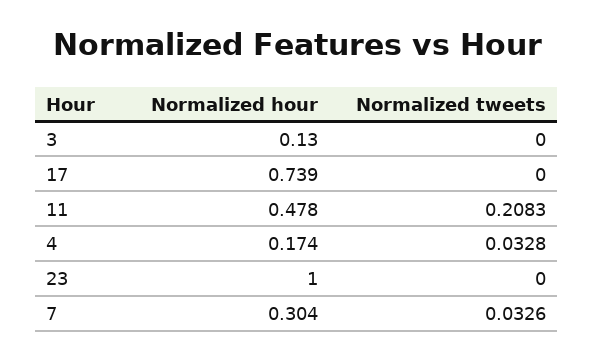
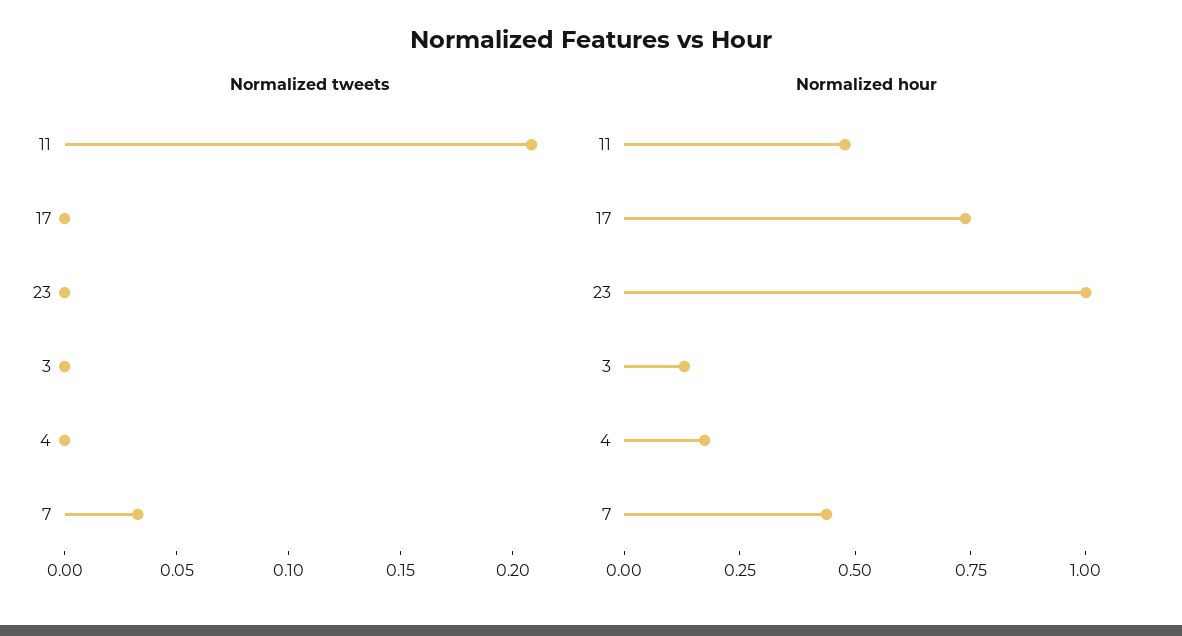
Normalized tweets, 4: 0.0328 -> 0
Normalized hour, 7: 0.304 -> 0.45

